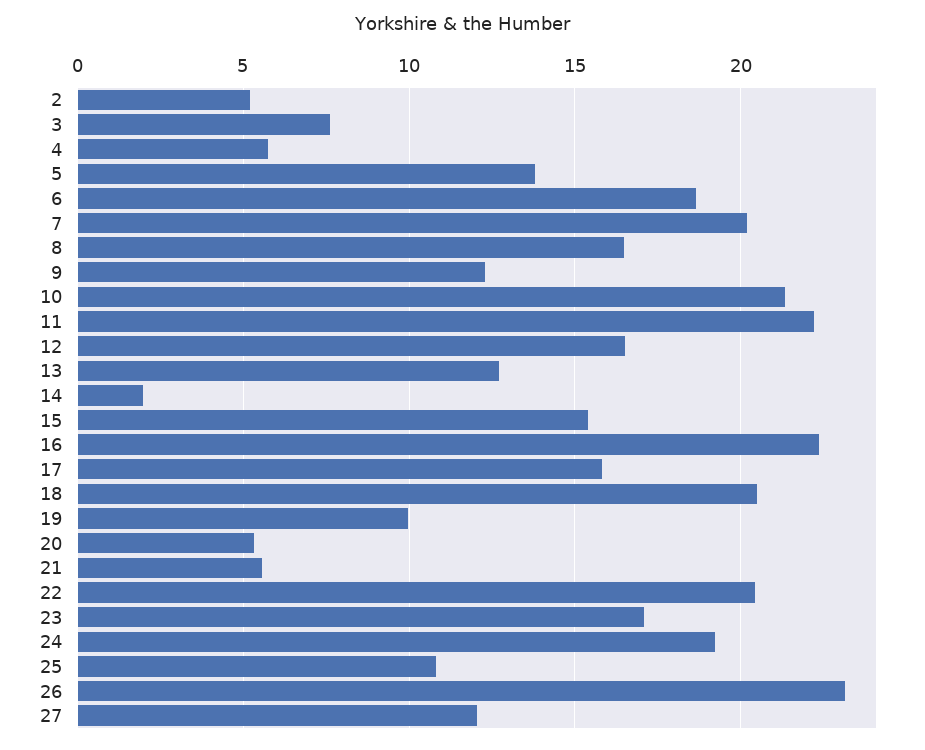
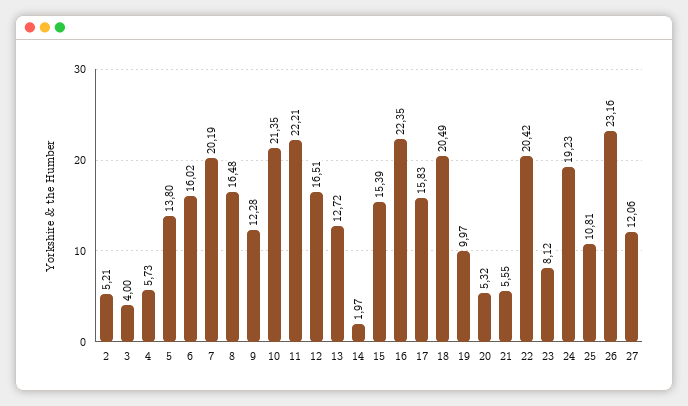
3: 7.5 -> 4
6: 18.5 -> 16.02
23: 17 -> 8.12

